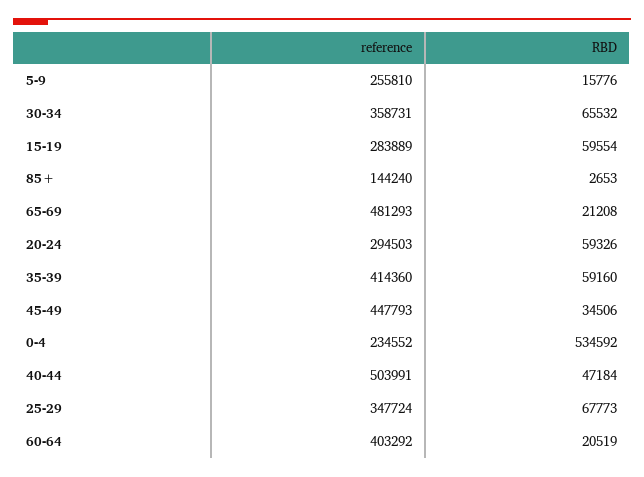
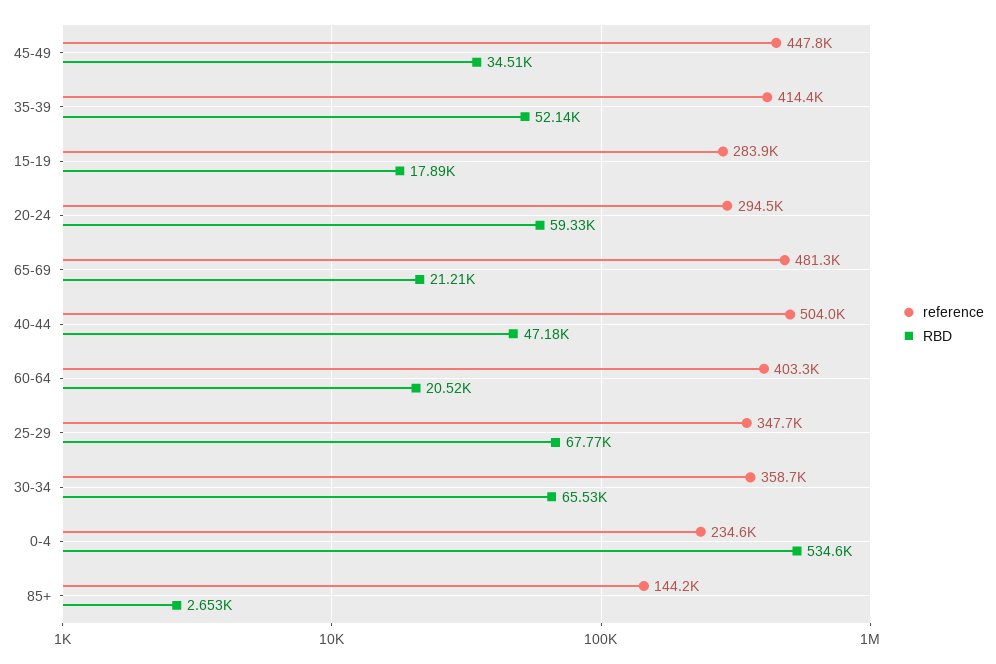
reference, 5-9: 255810 -> none
RBD, 5-9: 15776 -> none
RBD, 15-19: 59554 -> 17890
RBD, 35-39: 59160 -> 52140

